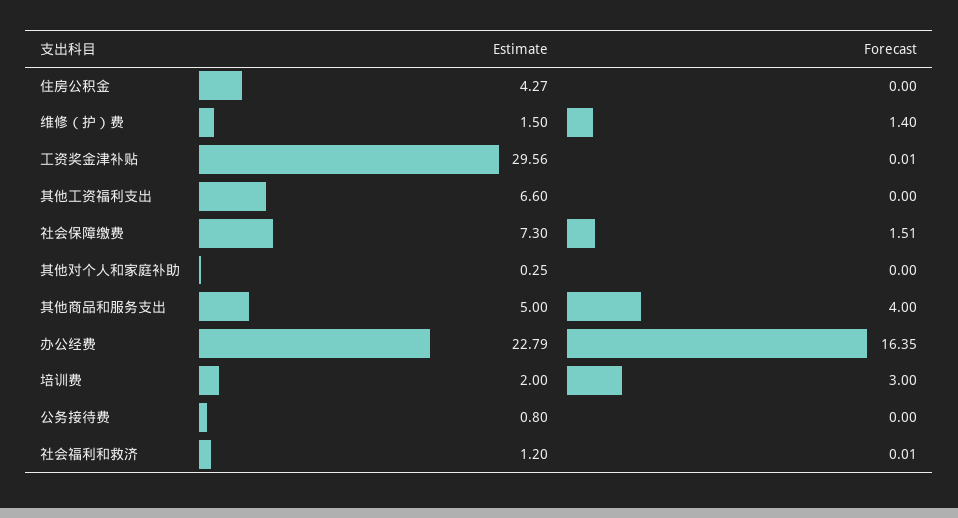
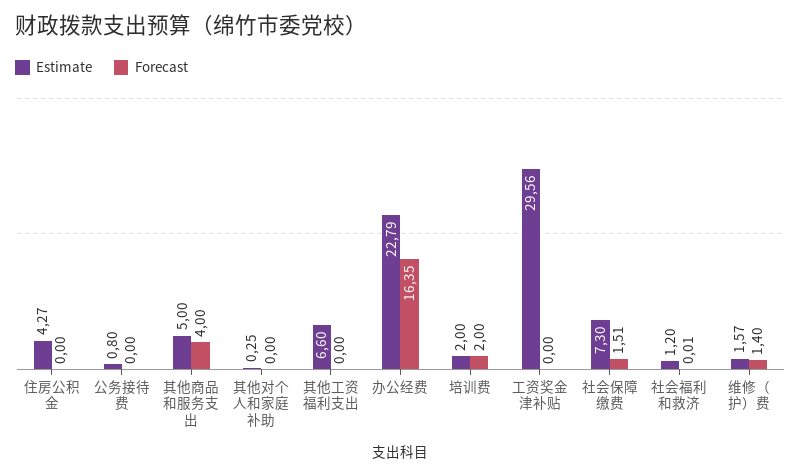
Estimate, 维修（护）费: 1.5 -> 1.57
Forecast, 工资奖金津补贴: 0.01 -> 0
Forecast, 培训费: 3 -> 2

